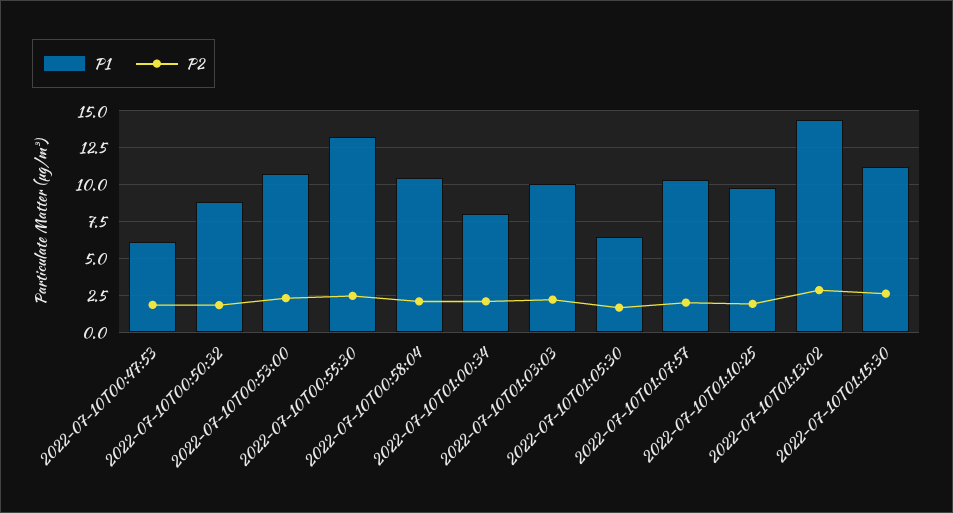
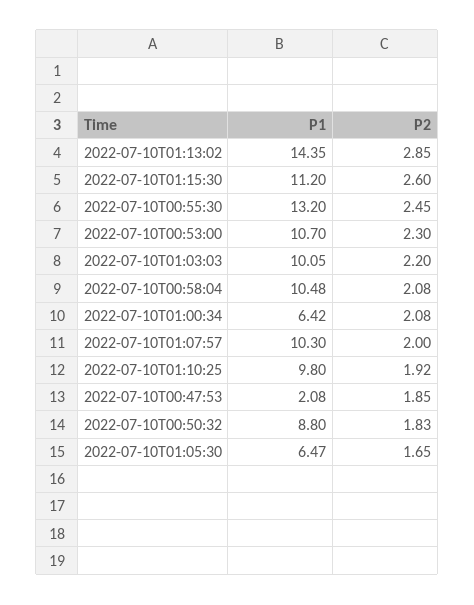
P1, 2022-07-10T00:47:53: 6 -> 2.08
P1, 2022-07-10T01:00:34: 8 -> 6.42

